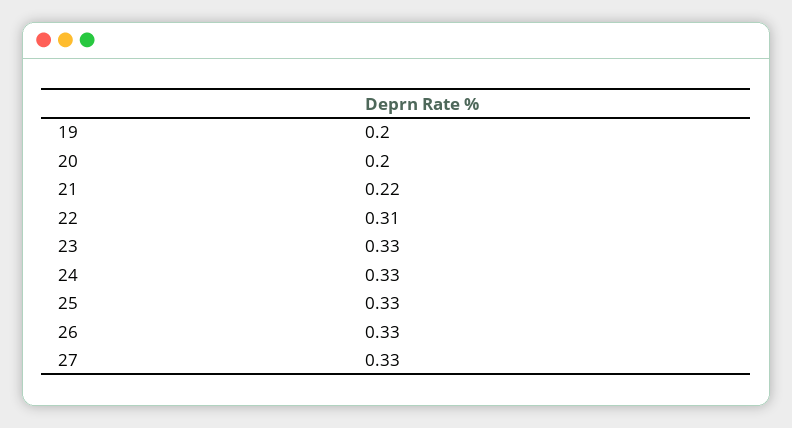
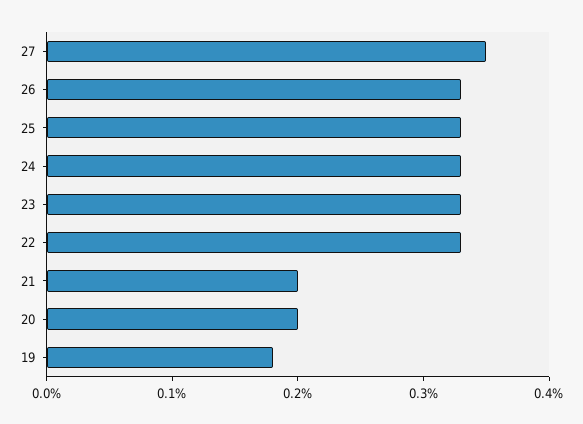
19: 0.2 -> 0.18
21: 0.22 -> 0.2
22: 0.31 -> 0.33
27: 0.33 -> 0.35

